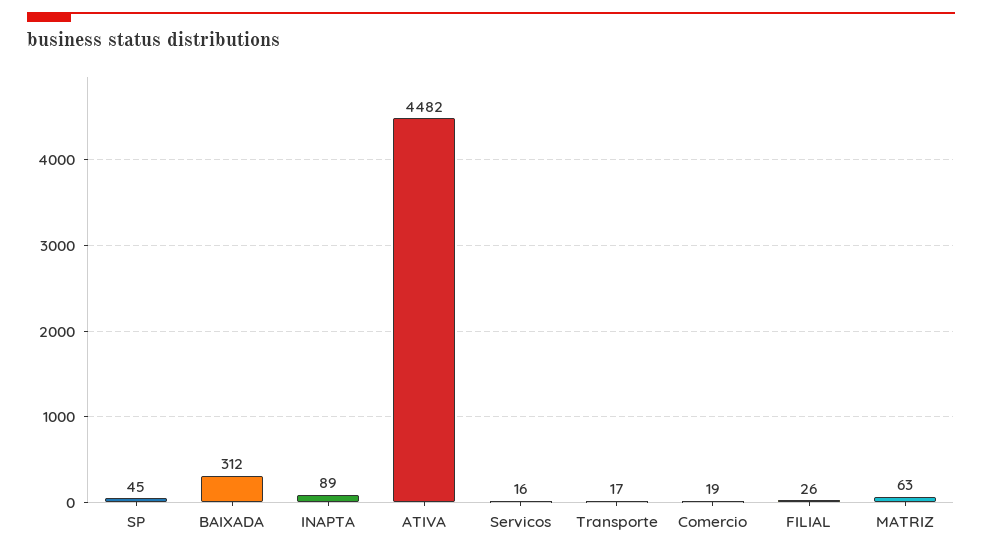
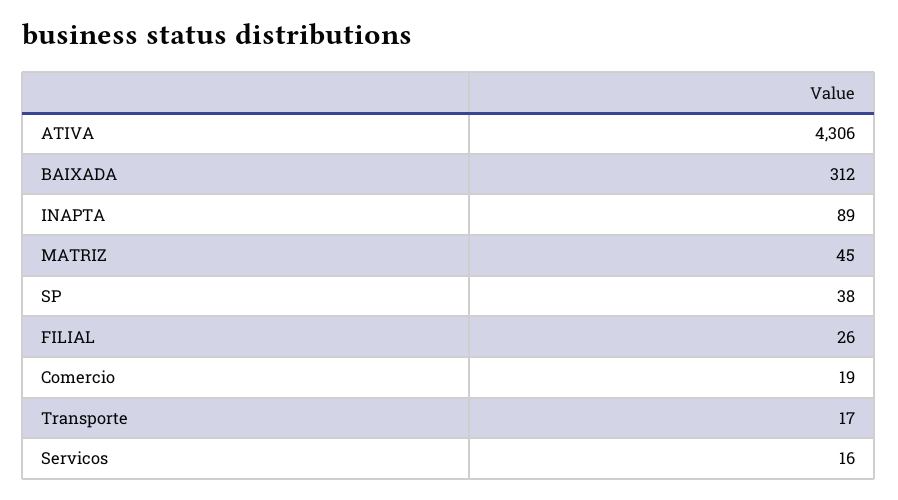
SP: 45 -> 38
ATIVA: 4482 -> 4306
MATRIZ: 63 -> 45

